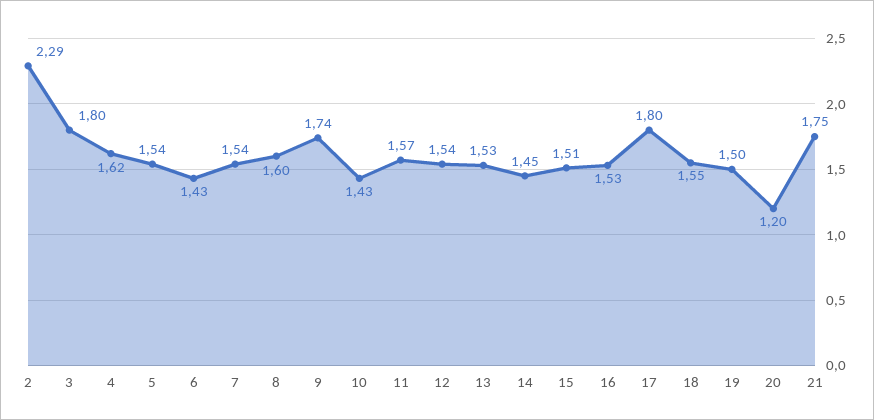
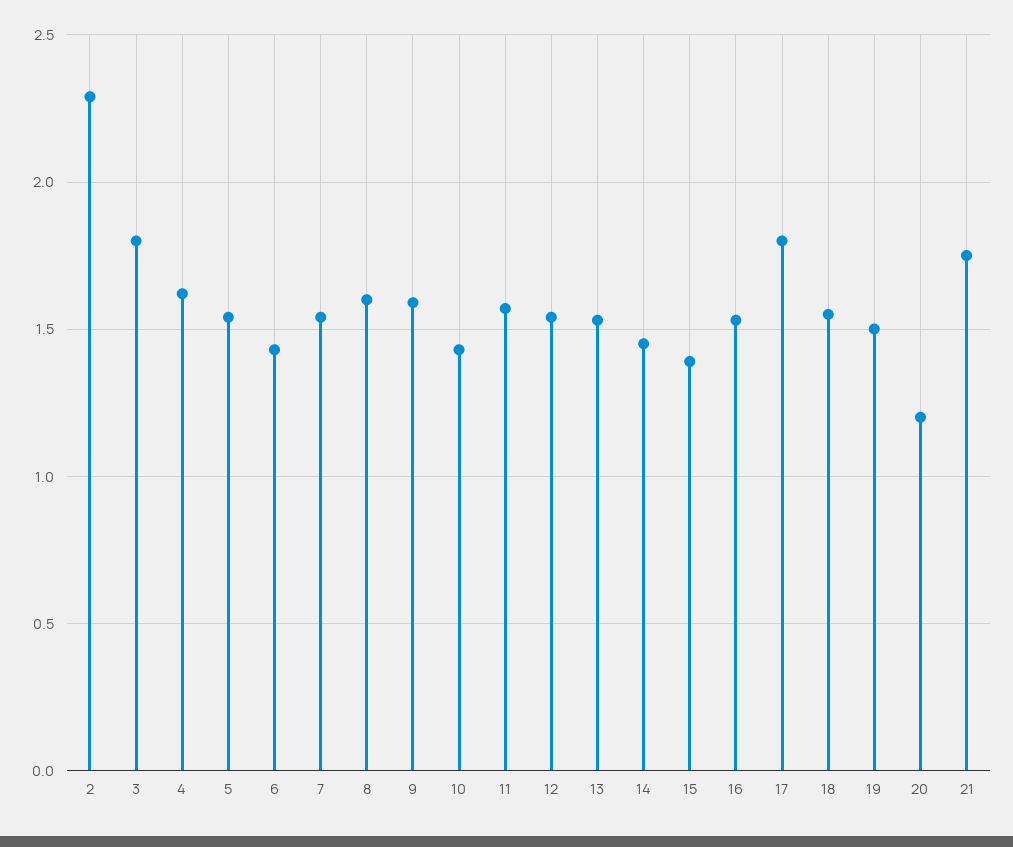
9: 1.74 -> 1.6
15: 1.51 -> 1.4

